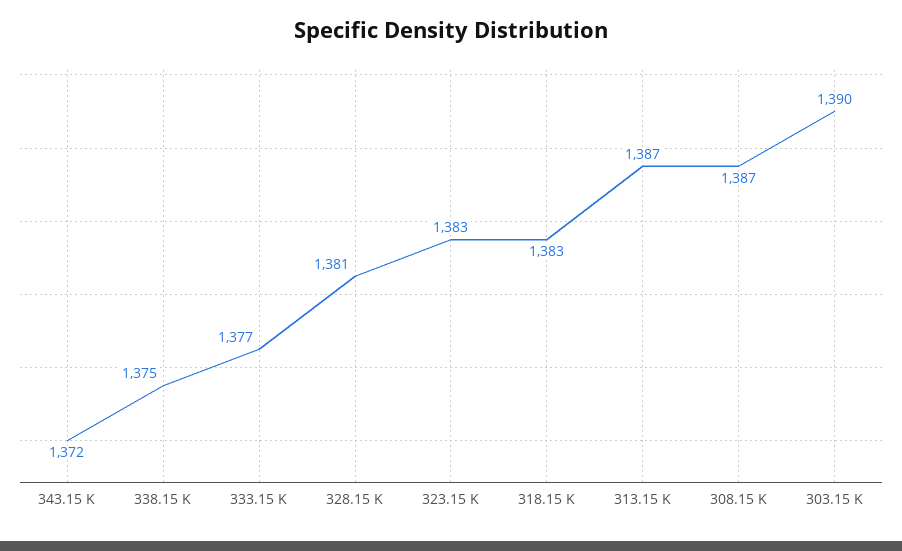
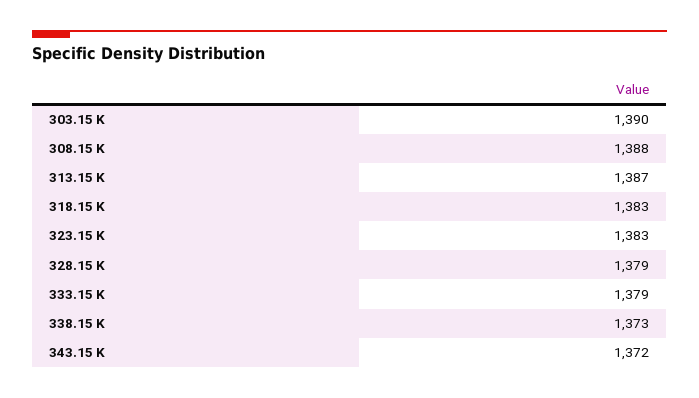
338.15 K: 1375 -> 1373
333.15 K: 1377 -> 1379
328.15 K: 1381 -> 1379
308.15 K: 1387 -> 1388

